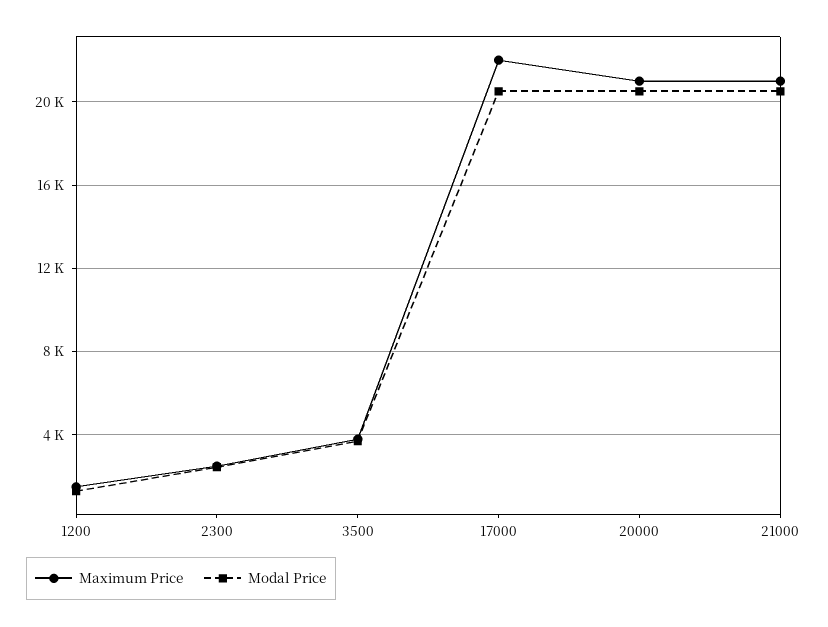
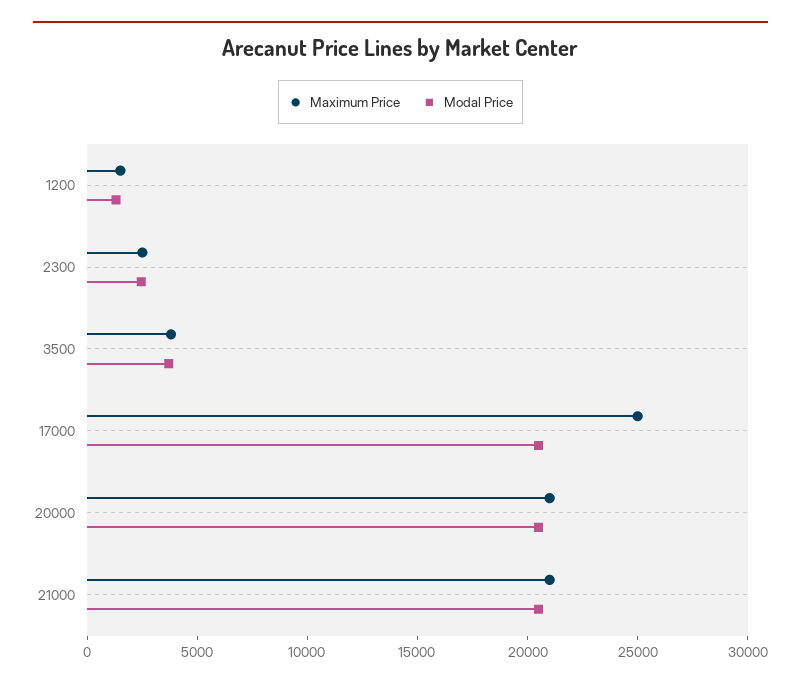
Maximum Price, 17000: 22000 -> 25000

